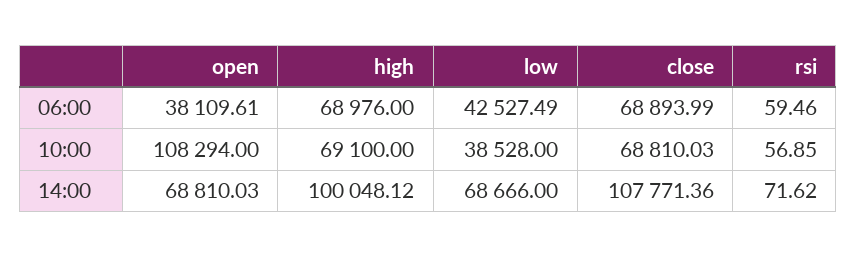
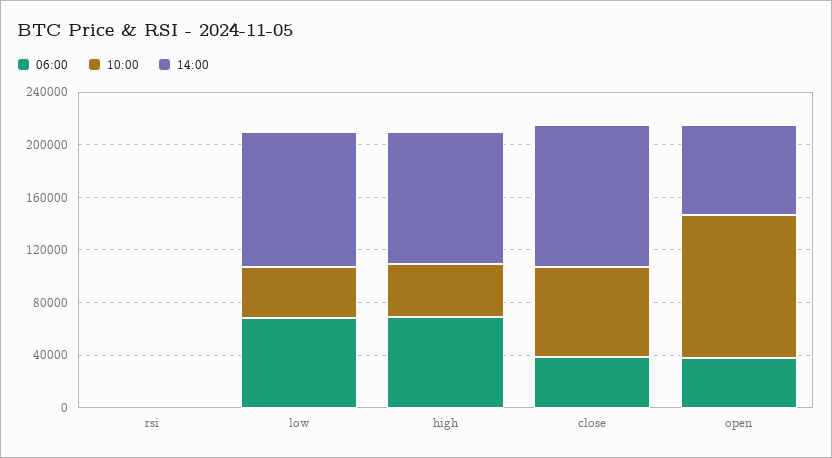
06:00, low: 42527.49 -> 70000
06:00, close: 68893.99 -> 40000
10:00, high: 69100 -> 40000
14:00, low: 68666 -> 100000

